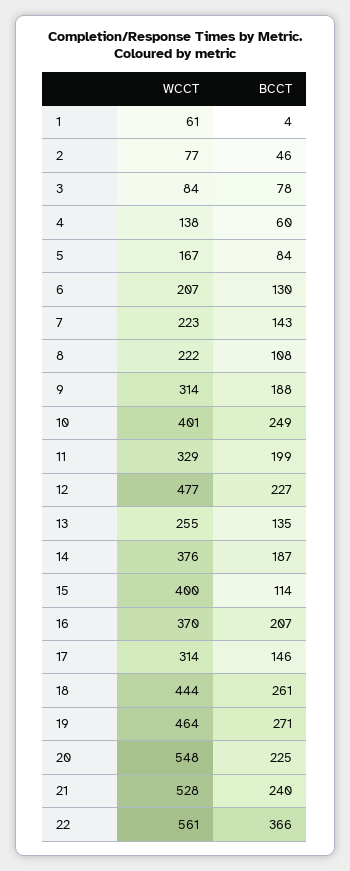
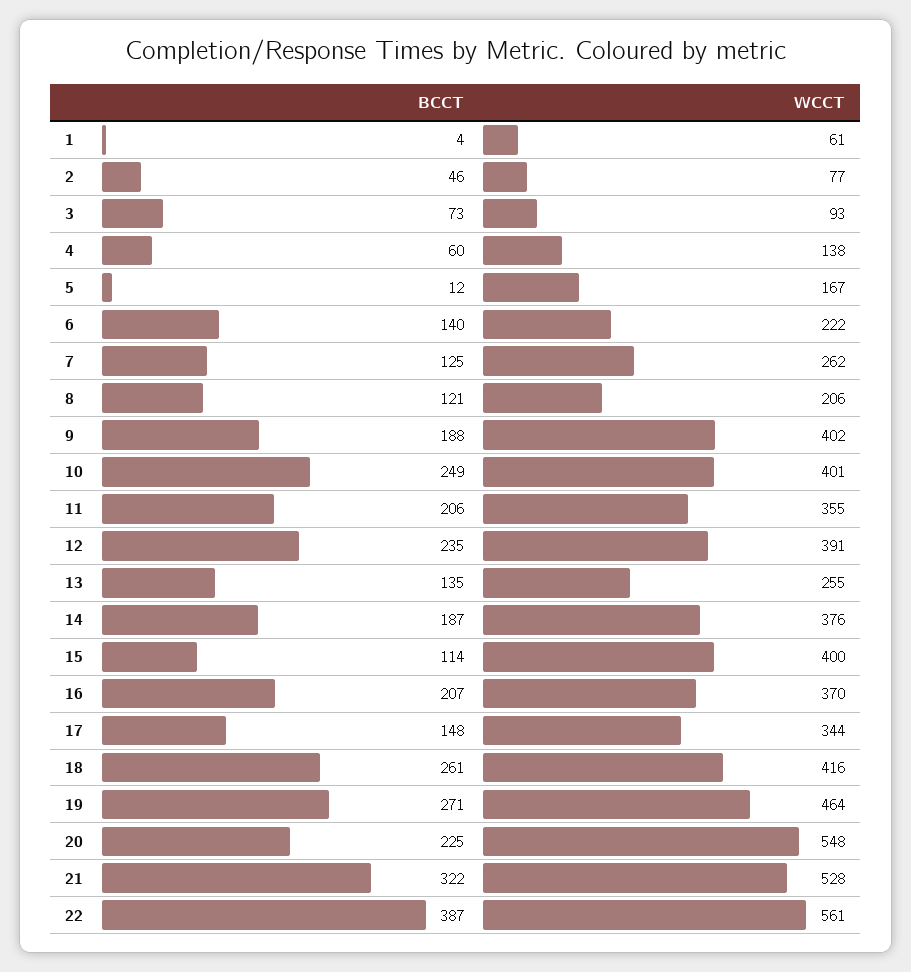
WCCT, 3: 84 -> 93
BCCT, 3: 78 -> 73
BCCT, 5: 84 -> 12
WCCT, 6: 207 -> 222
BCCT, 6: 130 -> 140
WCCT, 7: 223 -> 262
BCCT, 7: 143 -> 125
WCCT, 8: 222 -> 206
BCCT, 8: 108 -> 121
WCCT, 9: 314 -> 402
WCCT, 11: 329 -> 355
BCCT, 11: 199 -> 206
WCCT, 12: 477 -> 391
BCCT, 12: 227 -> 235
WCCT, 17: 314 -> 344
BCCT, 17: 146 -> 148
WCCT, 18: 444 -> 416
BCCT, 21: 240 -> 322
BCCT, 22: 366 -> 387

